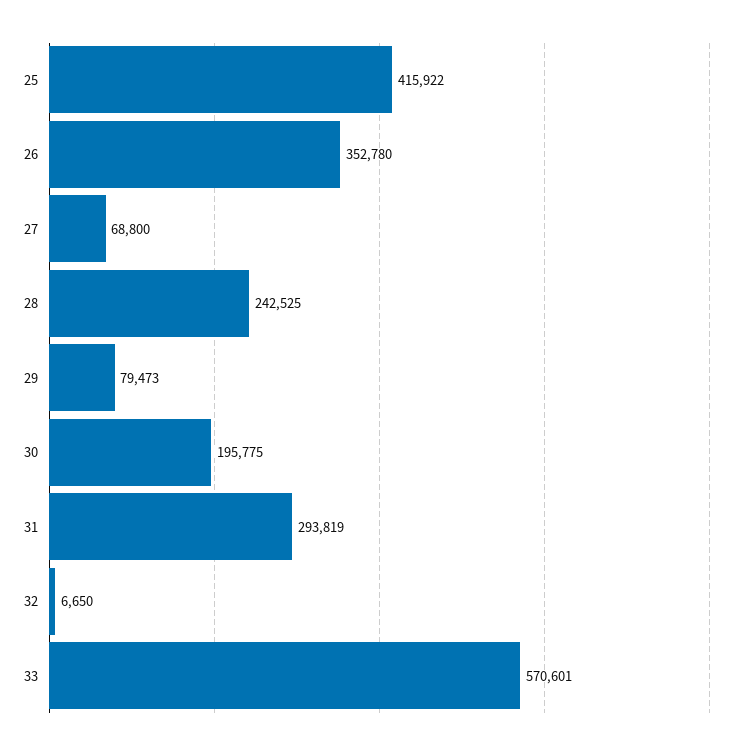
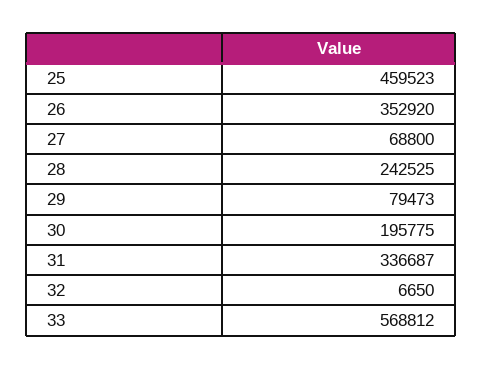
25: 415922 -> 459523
26: 352780 -> 352920
31: 293819 -> 336687
33: 570601 -> 568812

